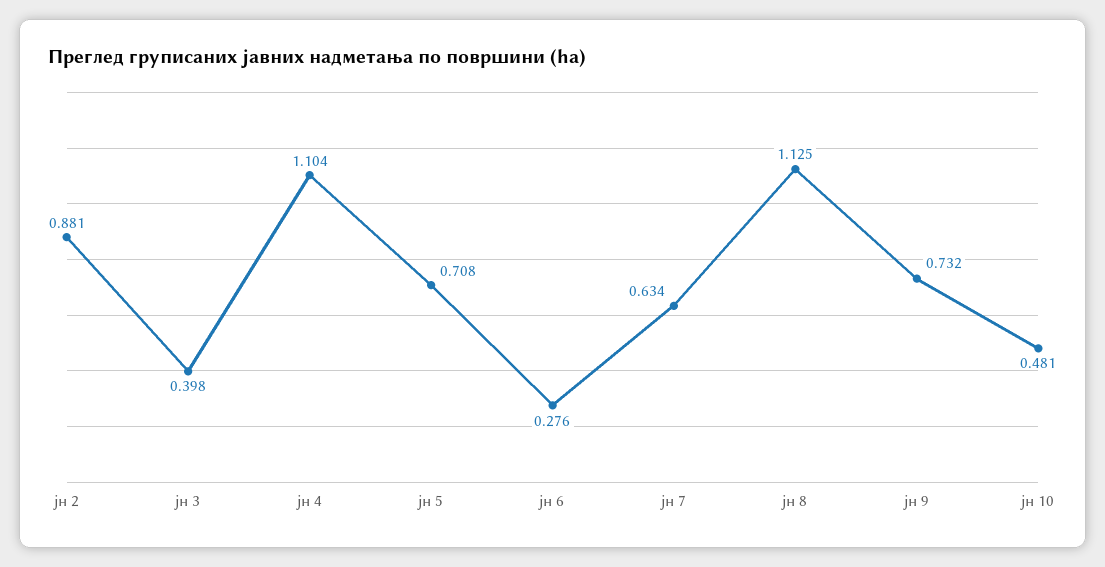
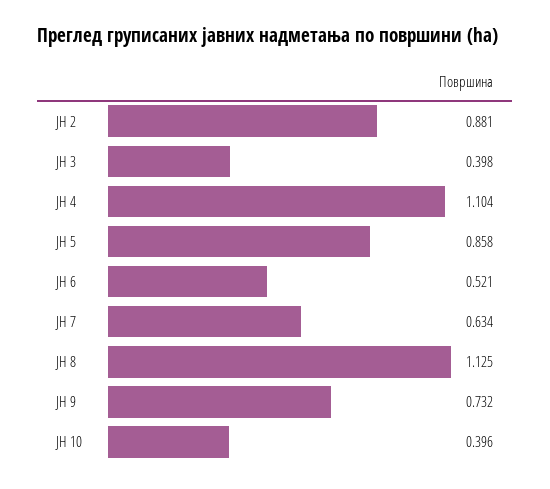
јн 5: 0.708 -> 0.858
јн 6: 0.276 -> 0.521
јн 10: 0.481 -> 0.396

